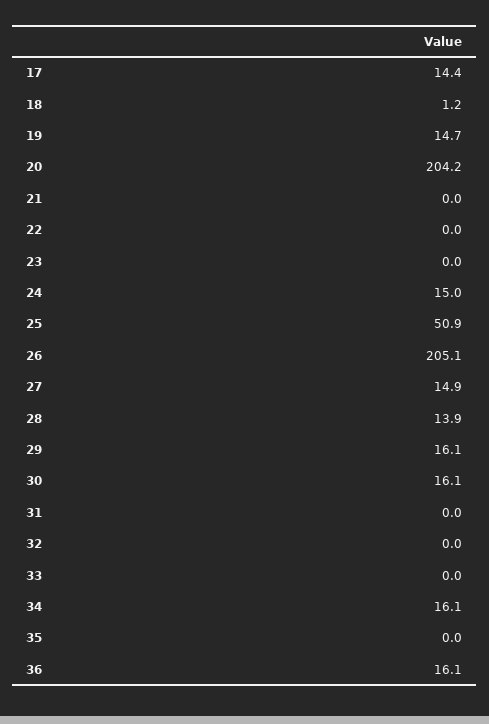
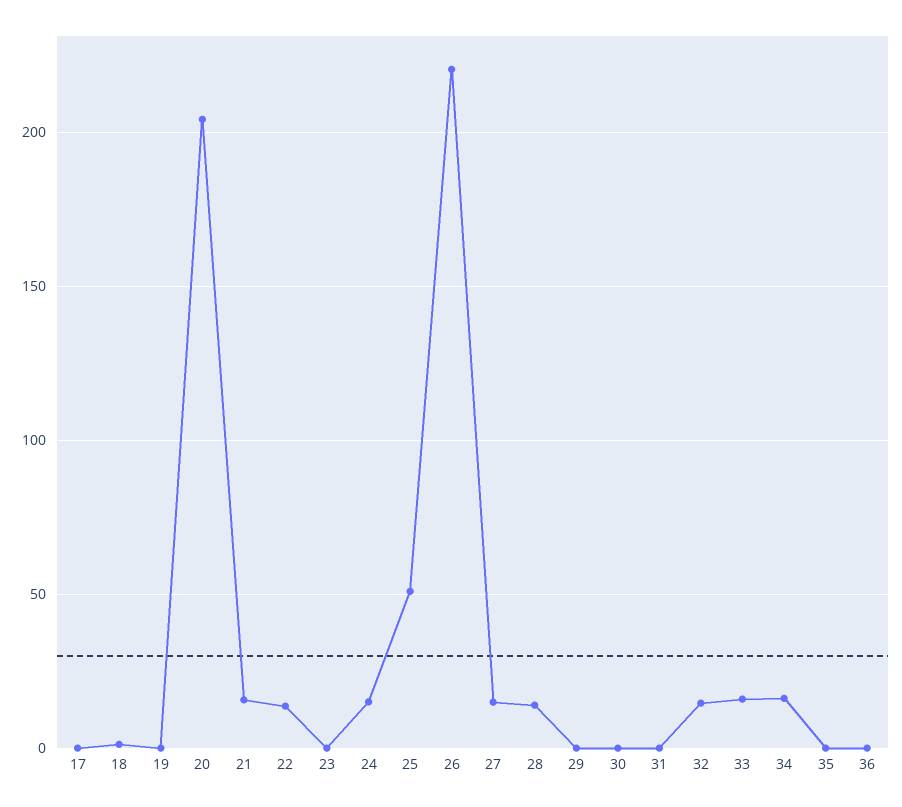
17: 14.4 -> 0
19: 14.7 -> 0
21: 0 -> 15
22: 0 -> 15
26: 205.1 -> 220
29: 16.1 -> 0
30: 16.1 -> 0
32: 0 -> 15
33: 0 -> 15
36: 16.1 -> 0

